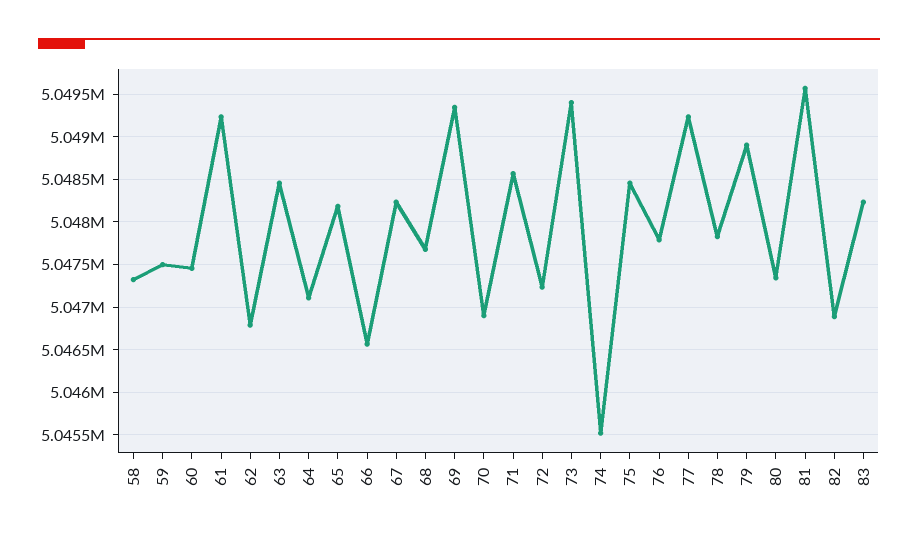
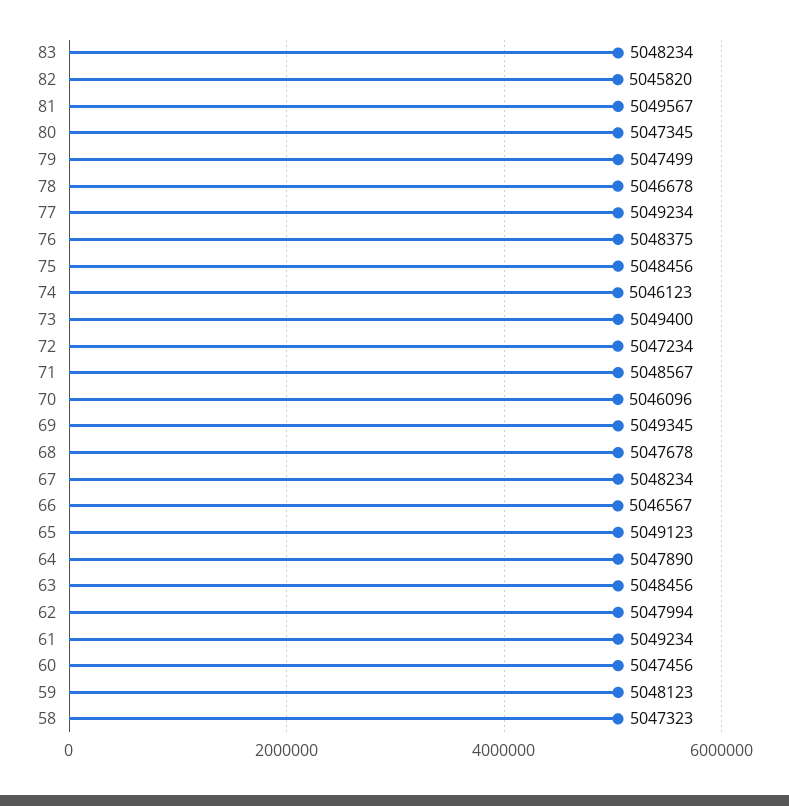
59: 5047500 -> 5048123
62: 5046800 -> 5047994
64: 5047100 -> 5047890
65: 5048200 -> 5049123
70: 5046900 -> 5046096
74: 5045500 -> 5046123
76: 5047800 -> 5048375
78: 5047800 -> 5046678
79: 5048900 -> 5047499
82: 5046900 -> 5045820

